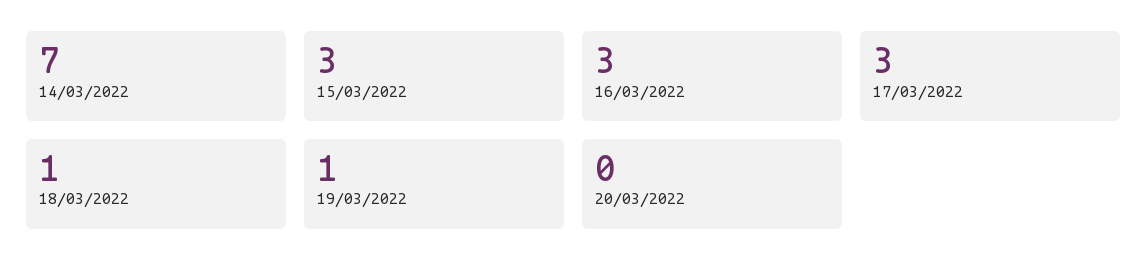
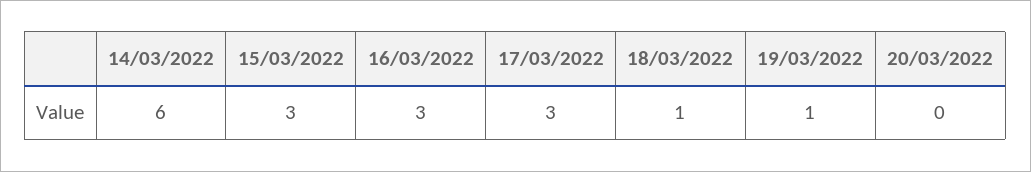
14/03/2022: 7 -> 6

